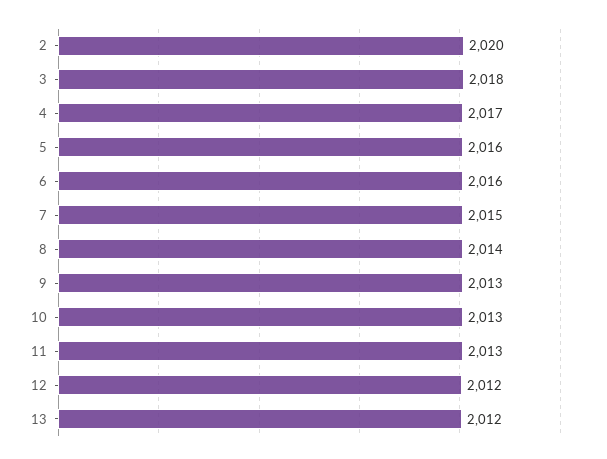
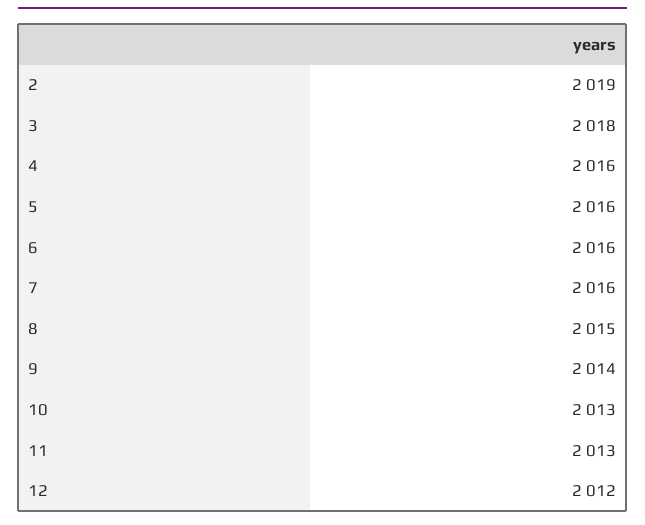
2: 2020 -> 2019
4: 2017 -> 2016
7: 2015 -> 2016
8: 2014 -> 2015
9: 2013 -> 2014
13: 2012 -> none

